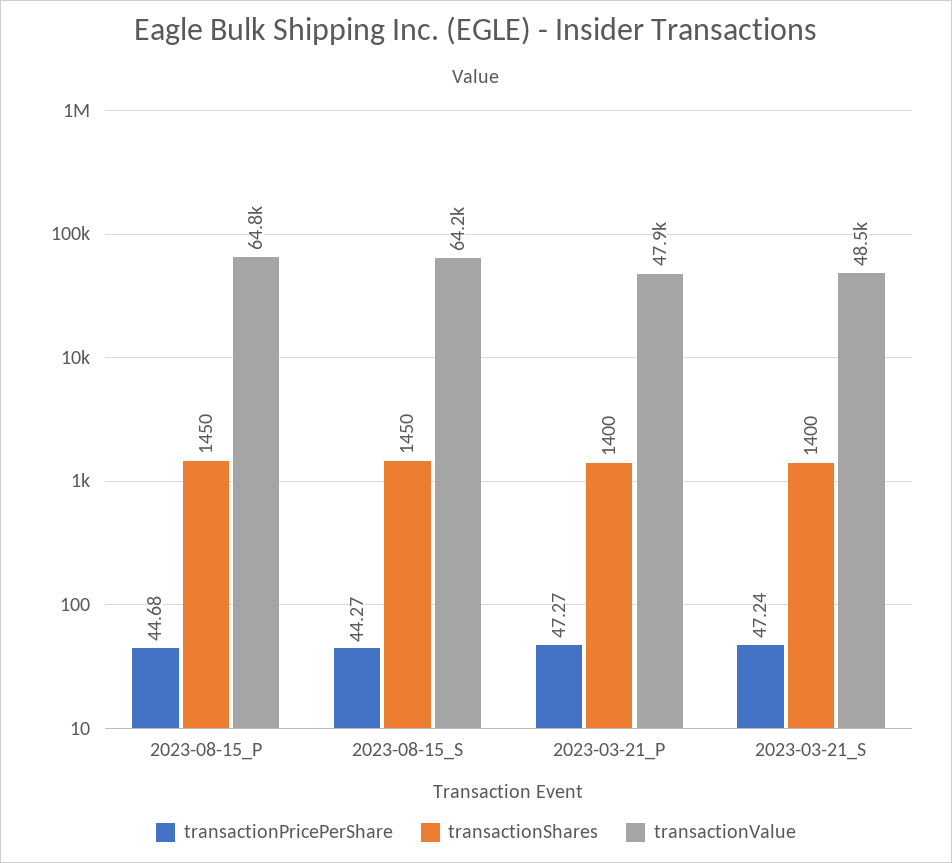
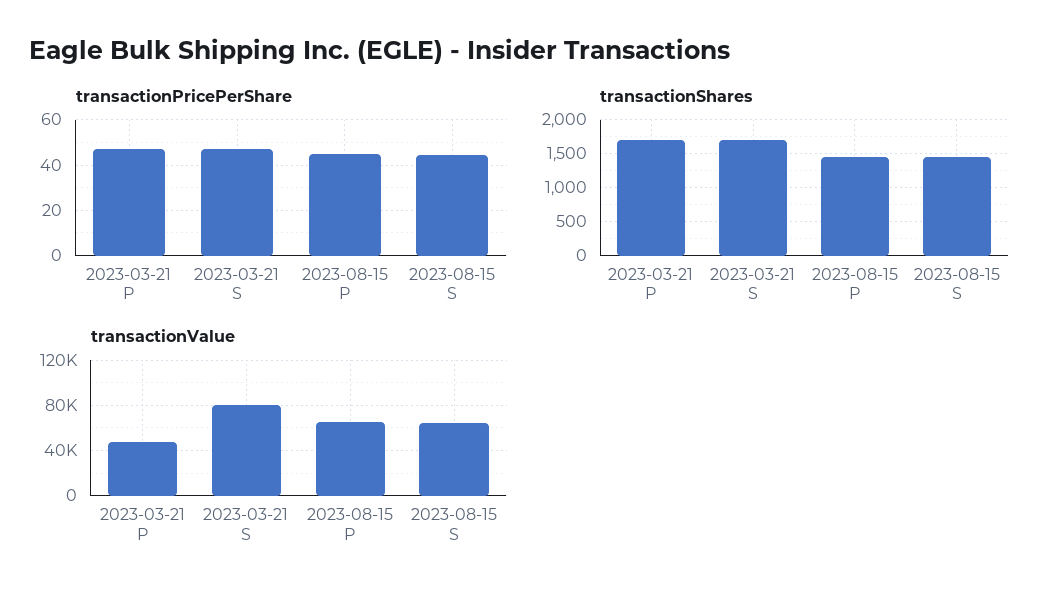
transactionShares, 2023-03-21_P: 1400 -> 1700
transactionShares, 2023-03-21_S: 1400 -> 1700
transactionValue, 2023-03-21_S: 48500 -> 80000

